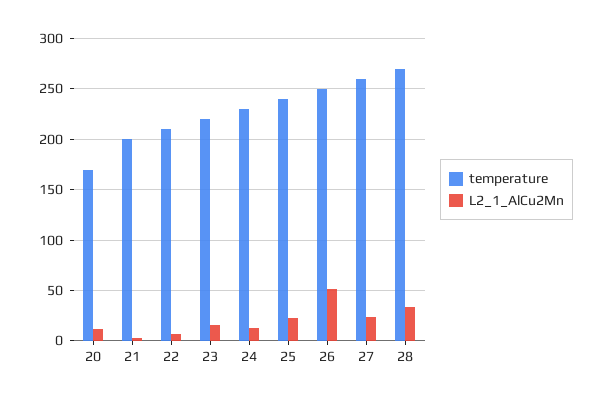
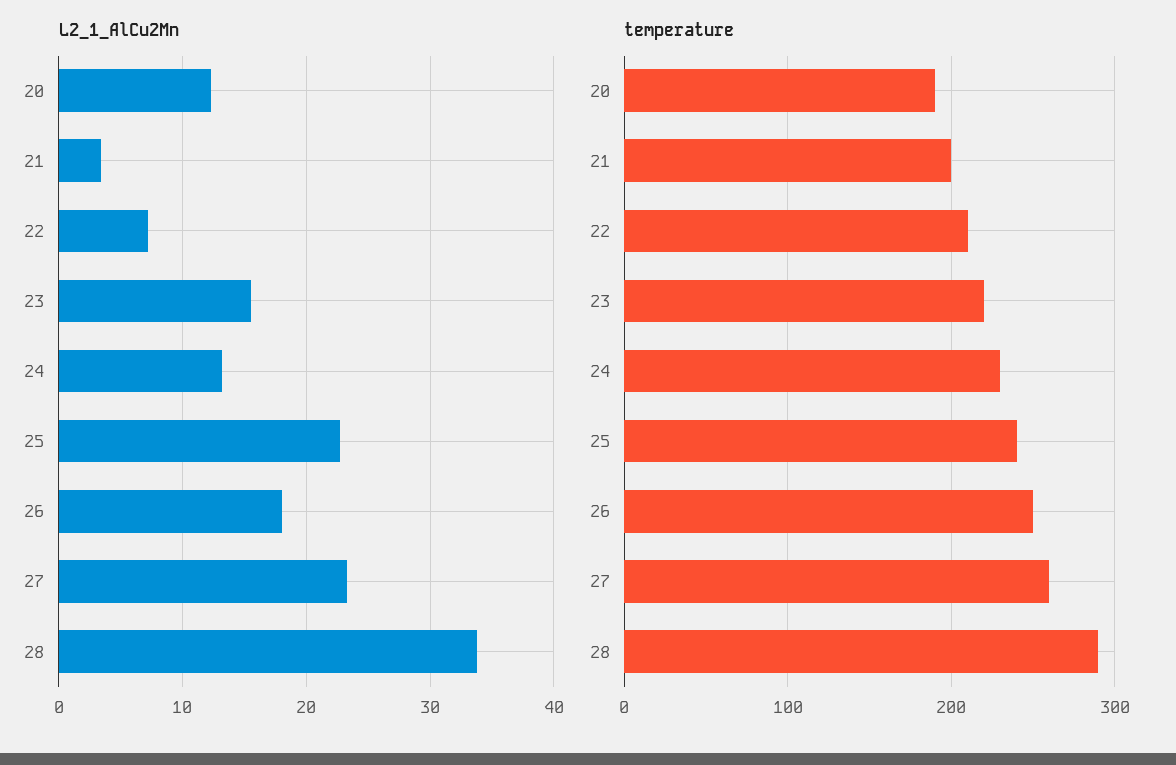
temperature, 20: 170 -> 190
L2_1_AlCu2Mn, 26: 50 -> 18
temperature, 28: 270 -> 290

